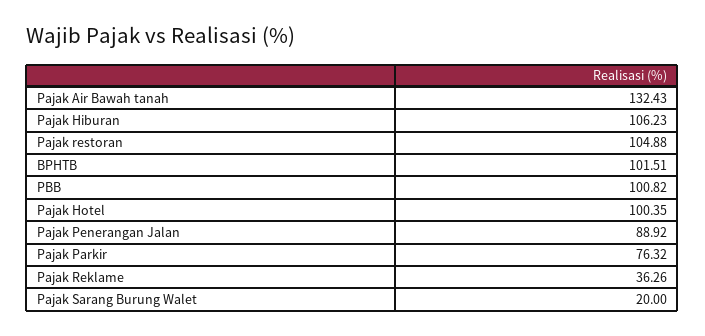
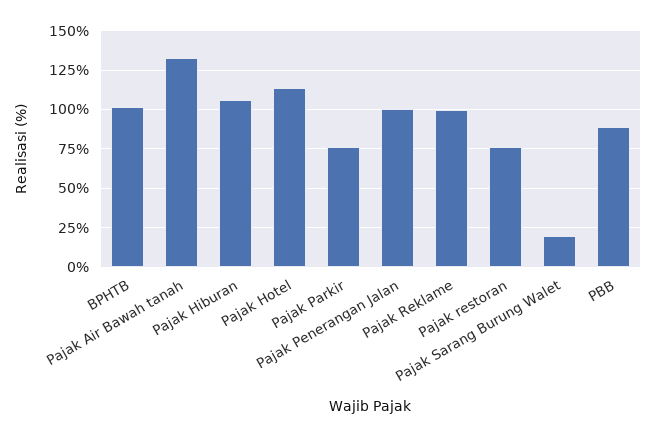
Pajak restoran: 104.88 -> 75
PBB: 100.82 -> 90
Pajak Hotel: 100.35 -> 115
Pajak Penerangan Jalan: 88.92 -> 100
Pajak Reklame: 36.26 -> 100

